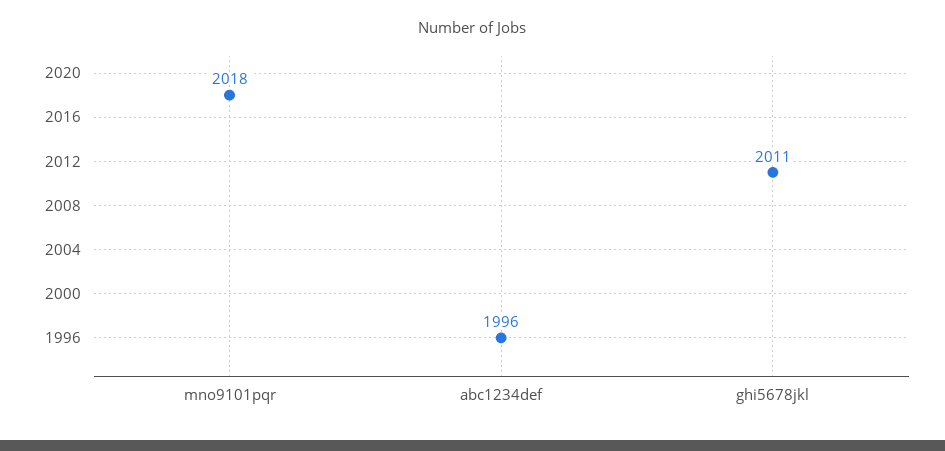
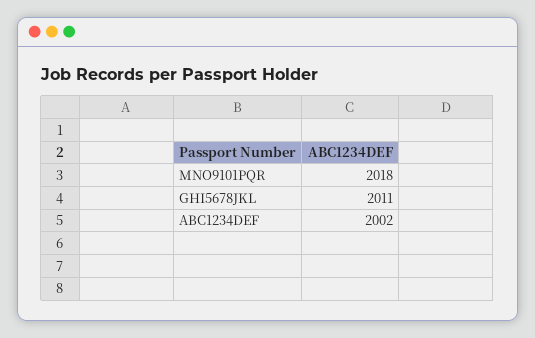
abc1234def: 1996 -> 2002

